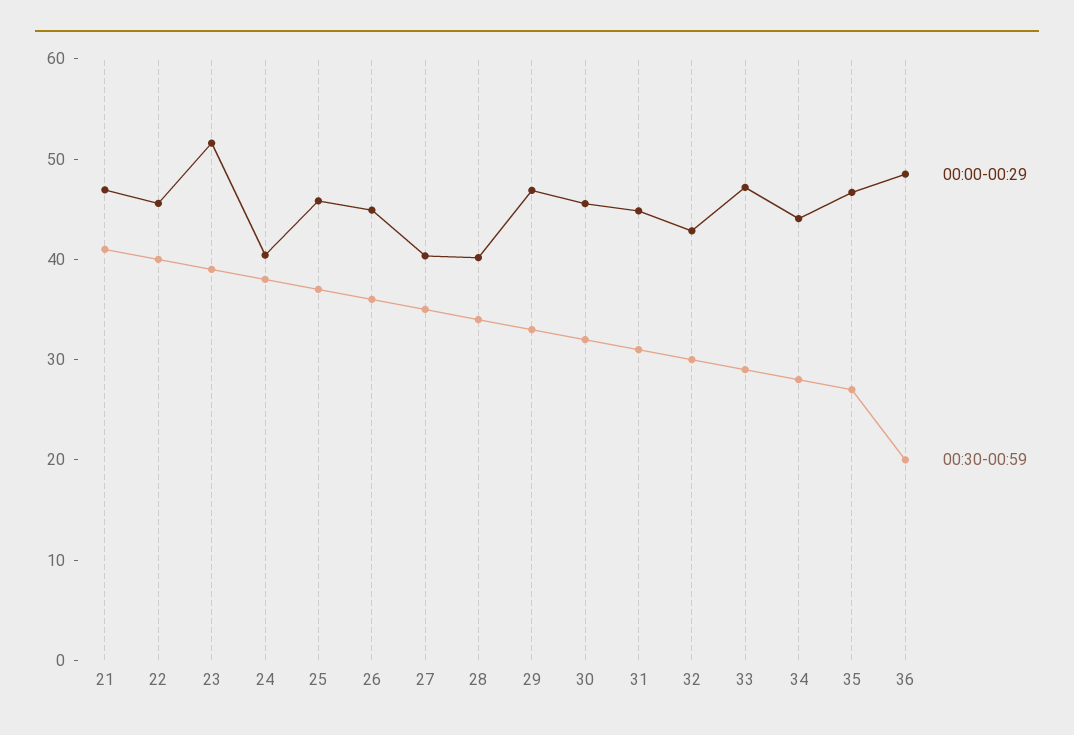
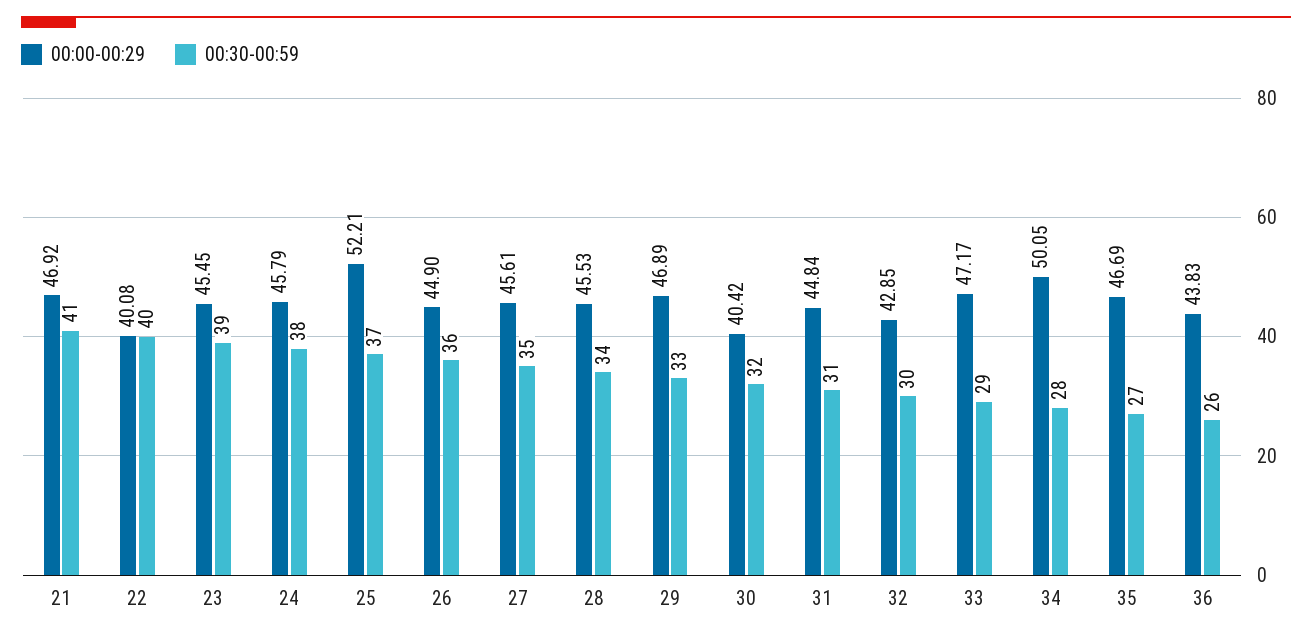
00:00-00:29, 22: 46 -> 40.08
00:00-00:29, 23: 52 -> 45.45
00:00-00:29, 24: 40 -> 45.79
00:00-00:29, 25: 46 -> 52.21
00:00-00:29, 27: 40 -> 45.61
00:00-00:29, 28: 40 -> 45.53
00:00-00:29, 30: 46 -> 40.42
00:00-00:29, 34: 44 -> 50.05
00:00-00:29, 36: 48 -> 43.83
00:30-00:59, 36: 20 -> 26

